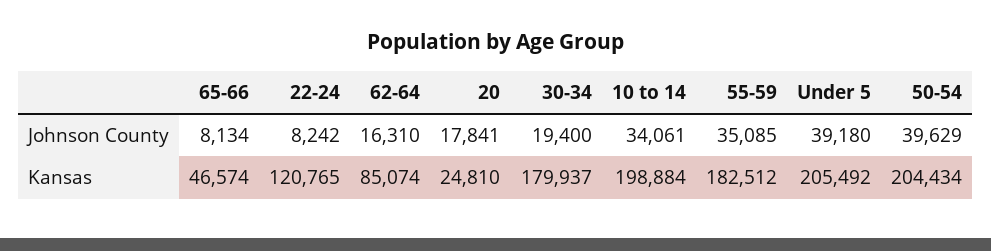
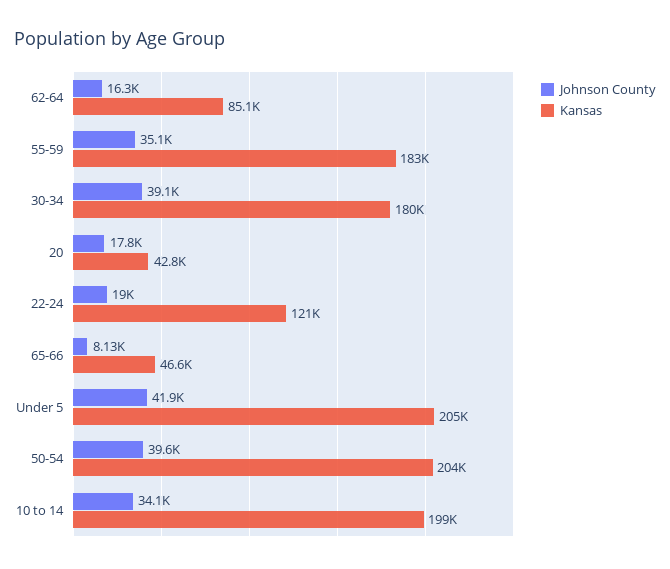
Johnson County, 22-24: 8242 -> 19000
Johnson County, 30-34: 19400 -> 39100
Johnson County, Under 5: 39180 -> 41900
Kansas, 20: 24810 -> 42800

